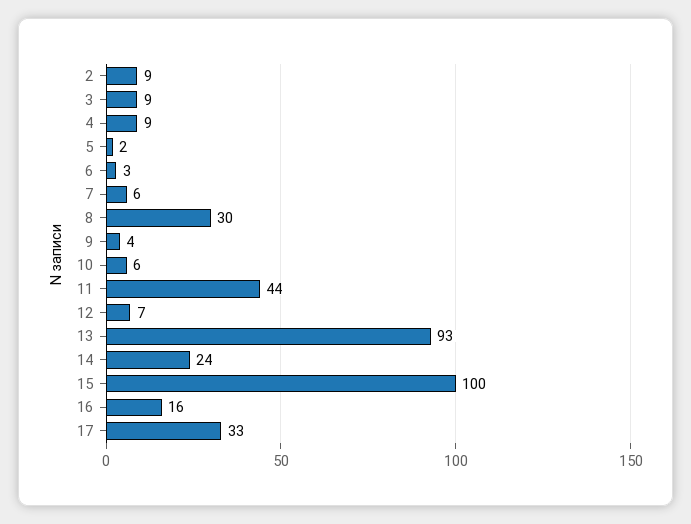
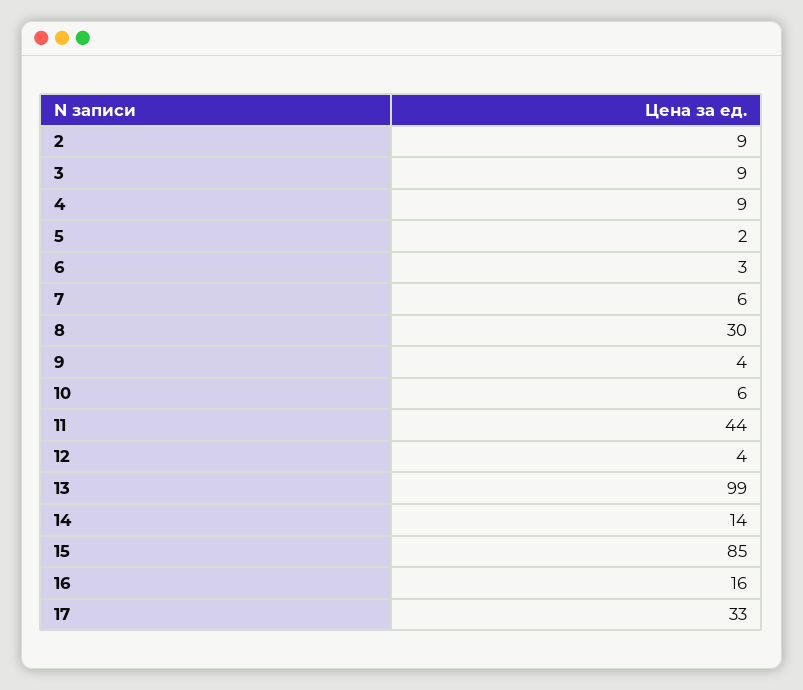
12: 7 -> 4
13: 93 -> 99
14: 24 -> 14
15: 100 -> 85

